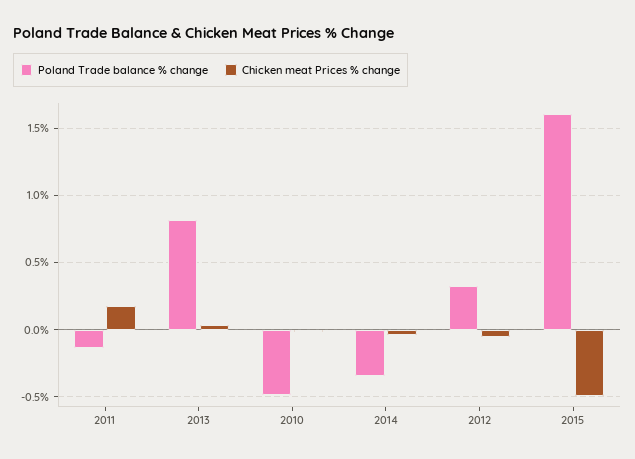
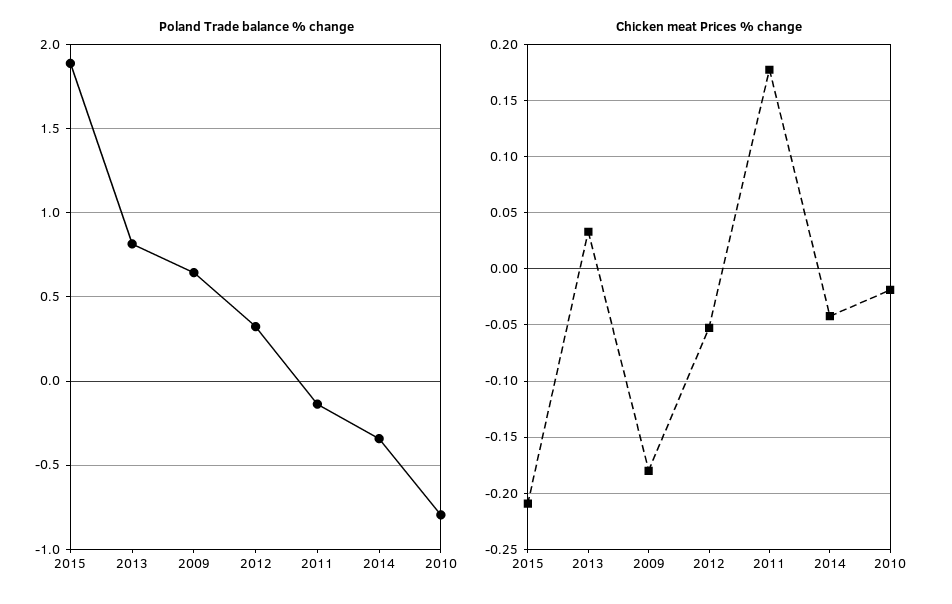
Poland Trade balance % change, 2010: -0.5 -> -0.8
Poland Trade balance % change, 2015: 1.6 -> 1.9
Chicken meat Prices % change, 2015: -0.5 -> -0.21
Poland Trade balance % change, 2009: none -> 0.65
Chicken meat Prices % change, 2009: none -> -0.18

